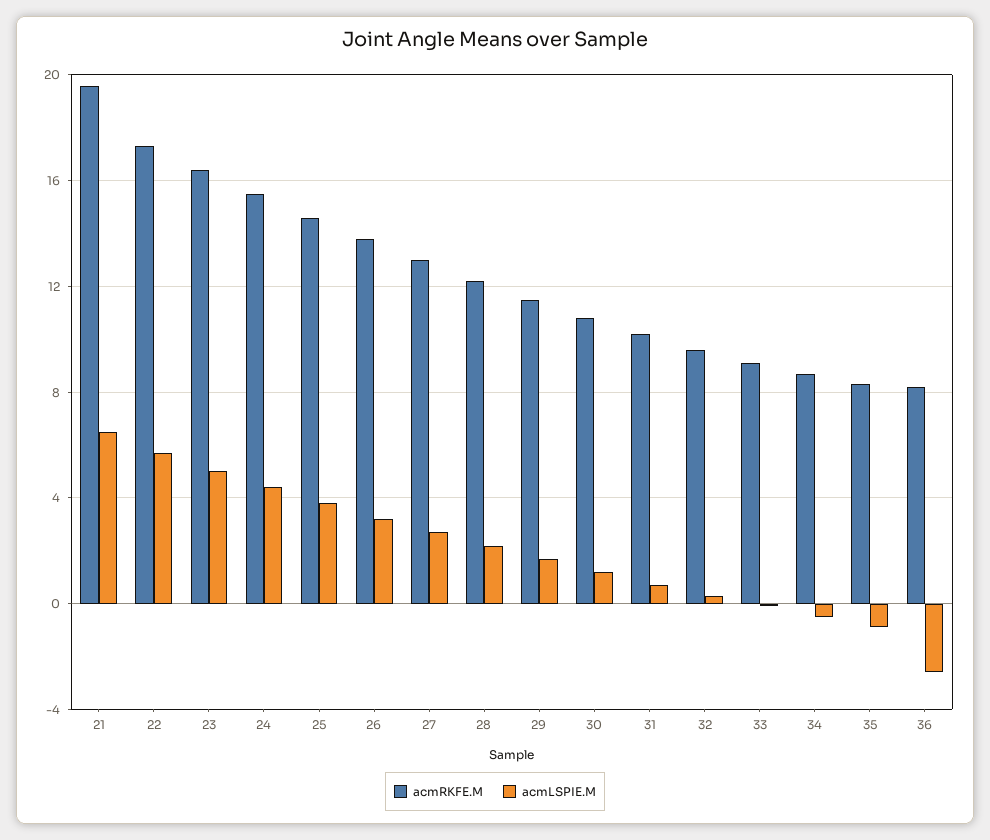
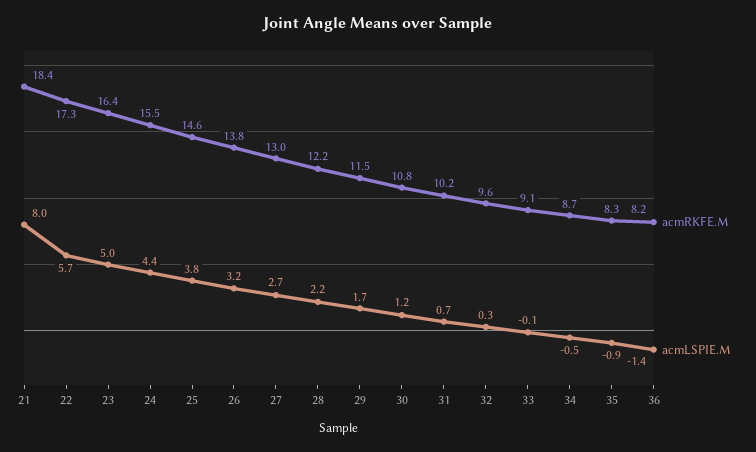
acmRKFE.M, 21: 19.5 -> 18.4
acmLSPIE.M, 21: 6.5 -> 8
acmLSPIE.M, 36: -2.5 -> -1.4

